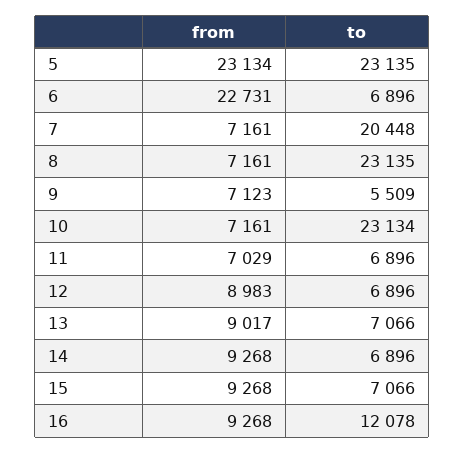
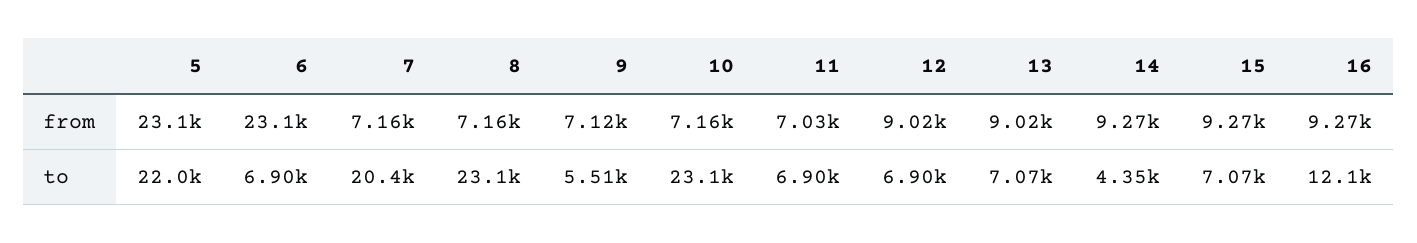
to, 5: 23135 -> 22000
from, 6: 22731 -> 23100
from, 12: 8983 -> 9020
to, 14: 6896 -> 4350

